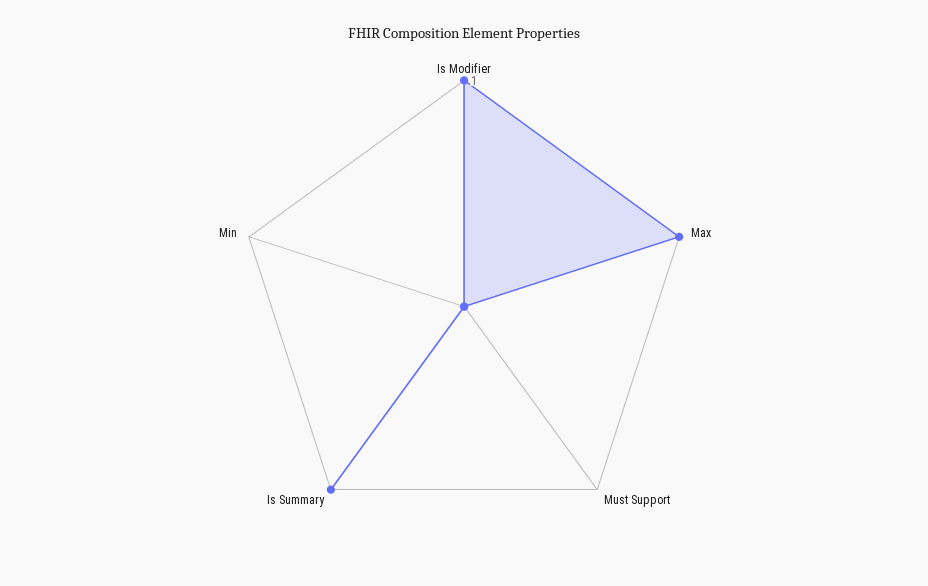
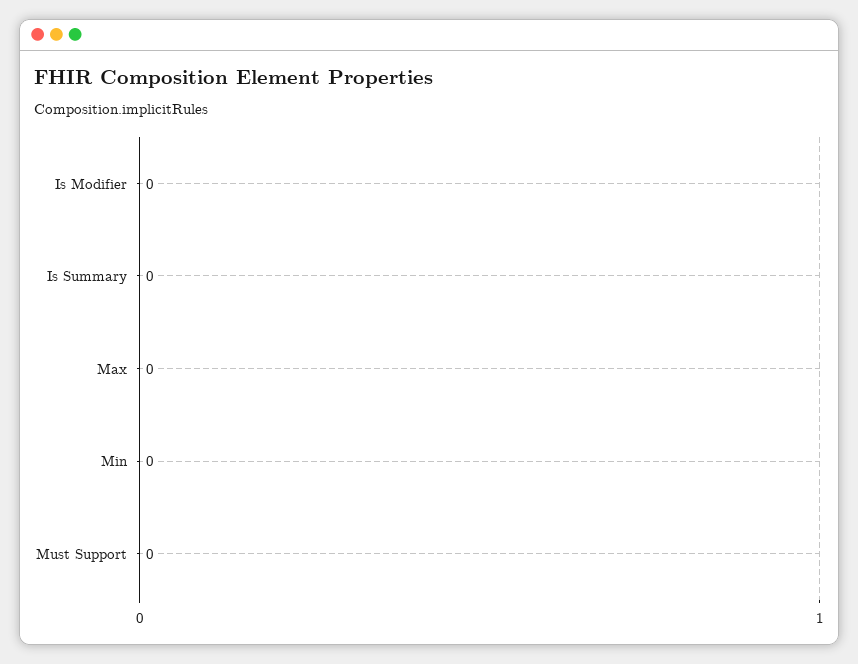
Is Modifier: 1 -> 0
Max: 1 -> 0
Is Summary: 1 -> 0

